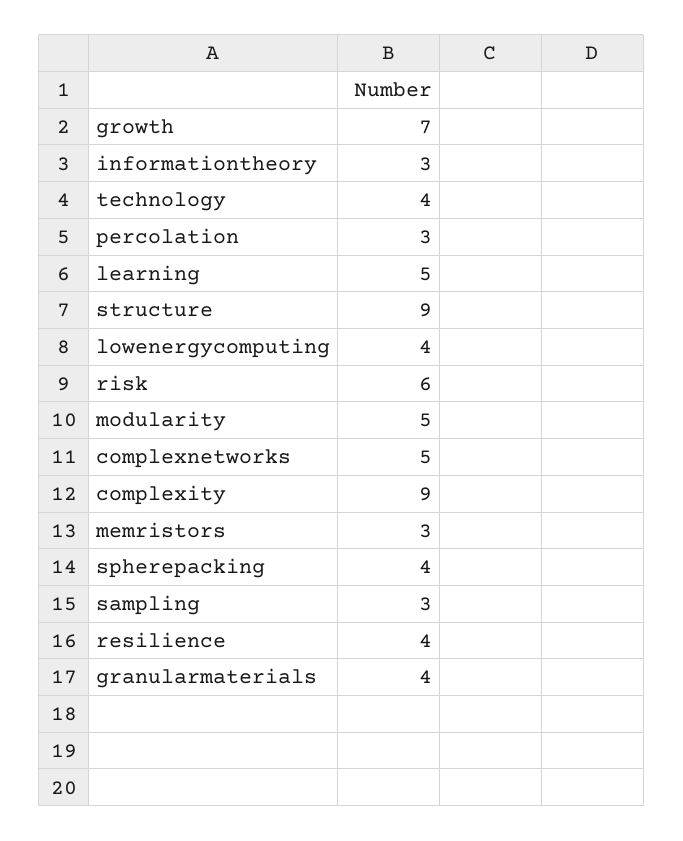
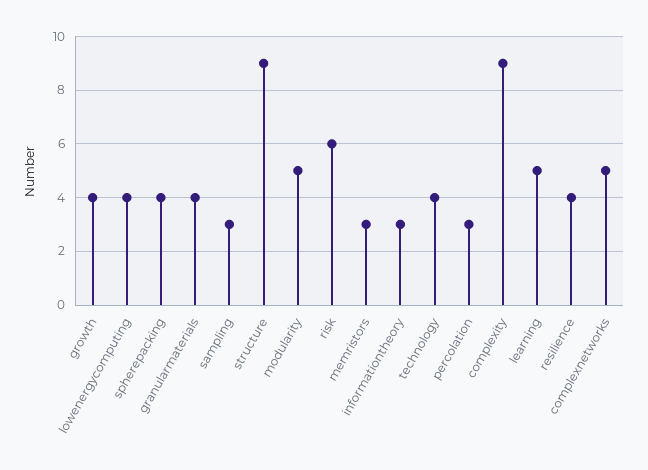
growth: 7 -> 4

